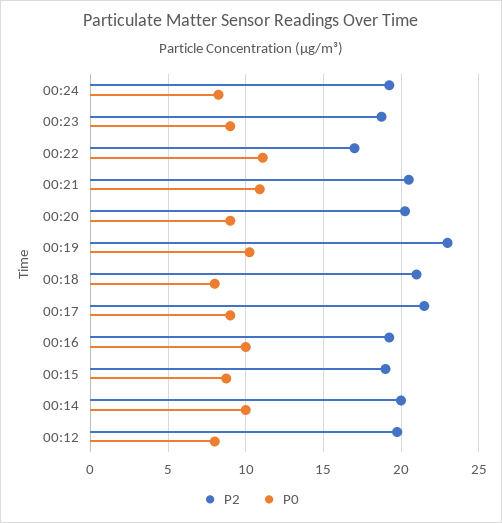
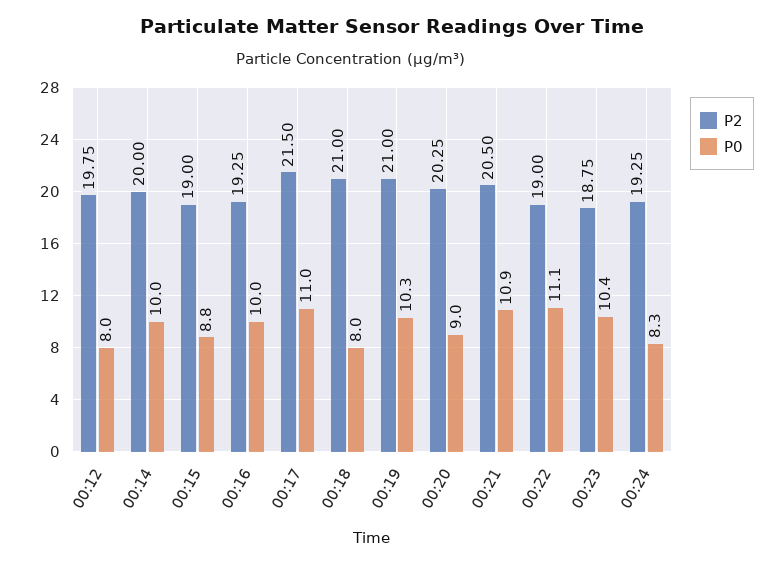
P0, 00:23: 9 -> 10.4
P2, 00:22: 17 -> 19
P2, 00:19: 23 -> 21
P0, 00:17: 9 -> 11

